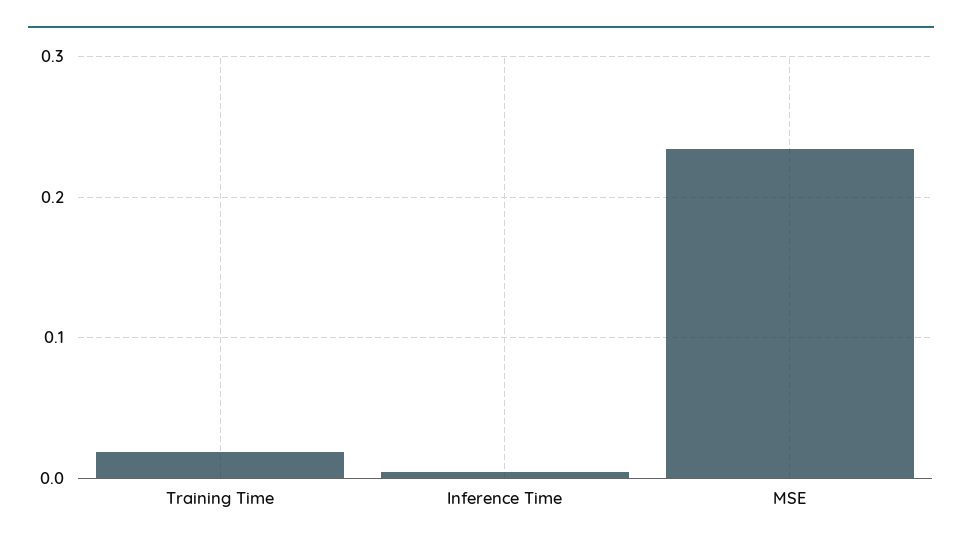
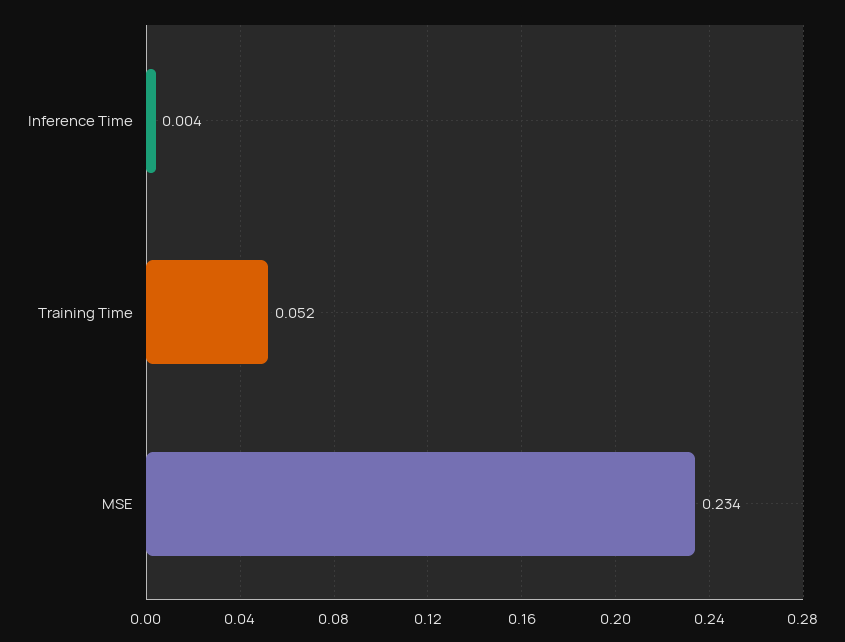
Training Time: 0.02 -> 0.052

